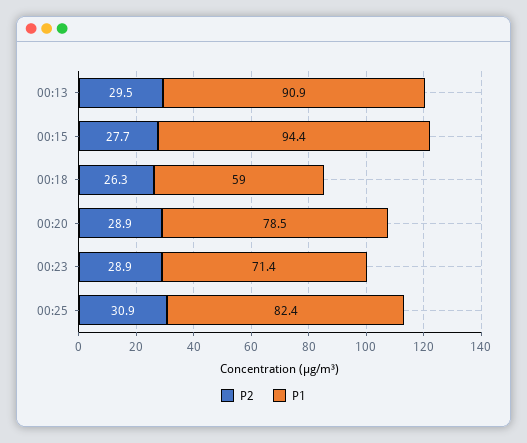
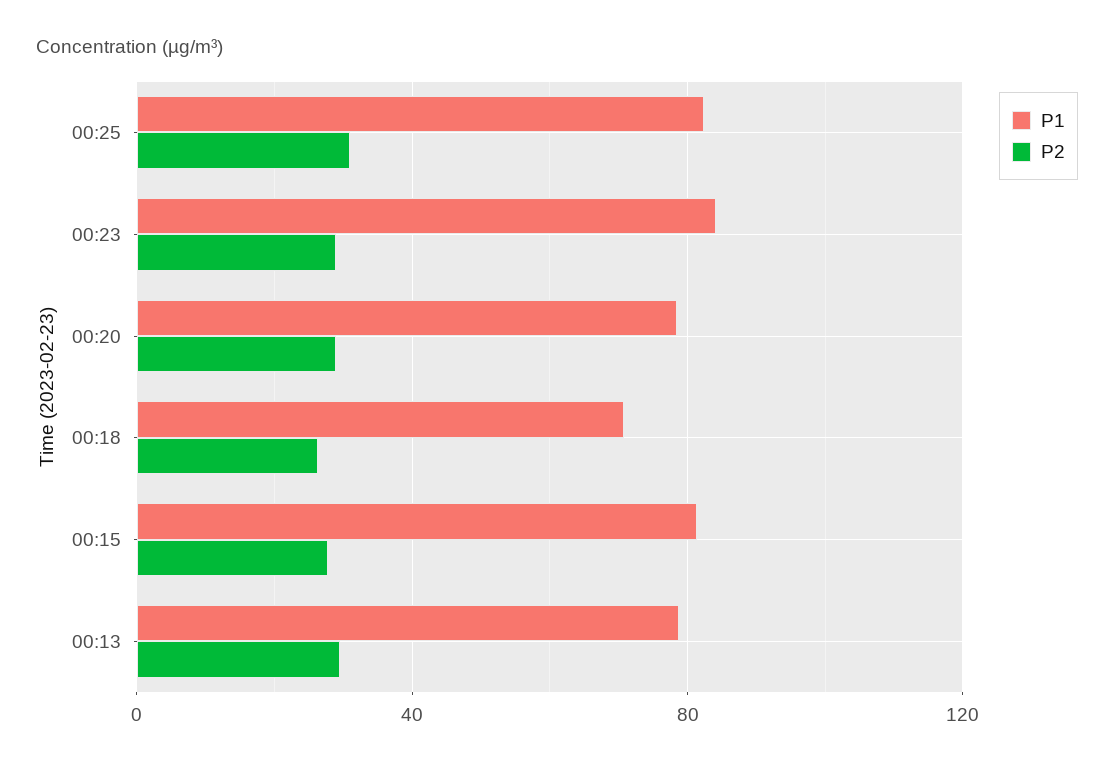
P1, 00:13: 90.9 -> 80
P1, 00:15: 94.4 -> 80
P1, 00:18: 59 -> 70
P1, 00:23: 71.4 -> 85

